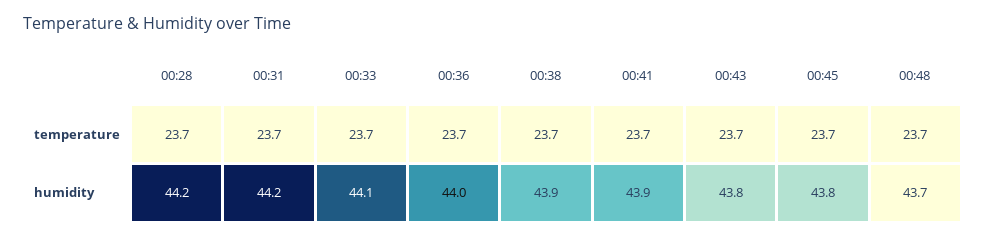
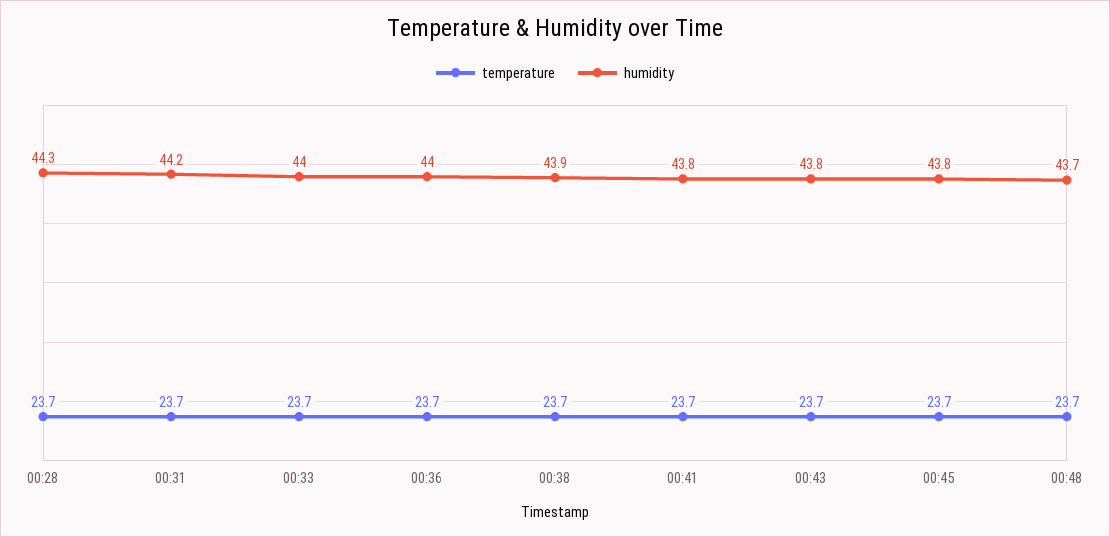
humidity, 00:28: 44.2 -> 44.3
humidity, 00:33: 44.1 -> 44
humidity, 00:41: 43.9 -> 43.8

